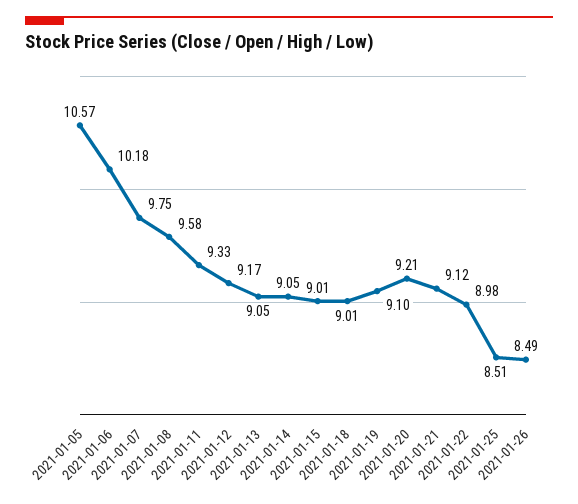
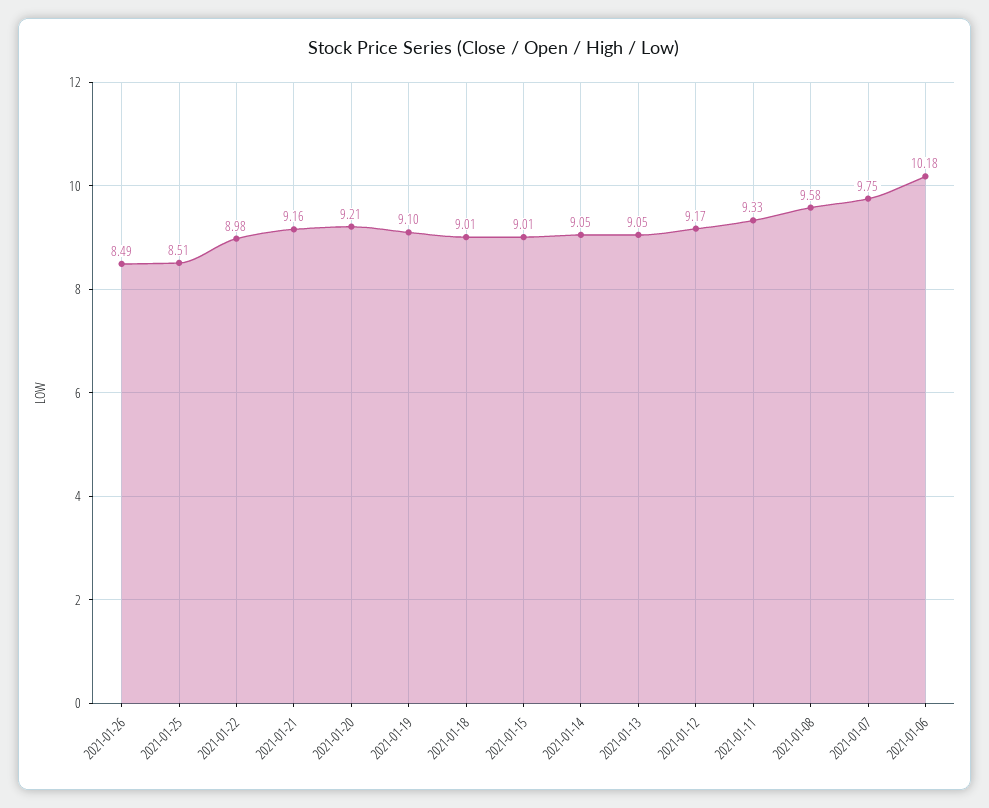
2021-01-05: 10.57 -> none
2021-01-21: 9.12 -> 9.16

